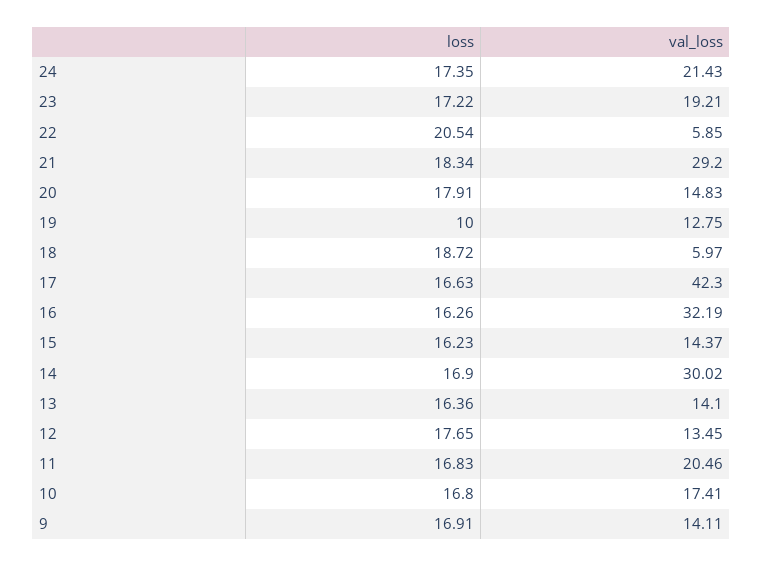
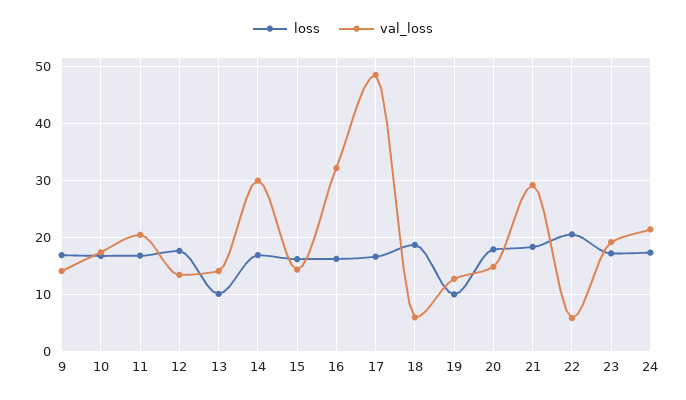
val_loss, 17: 42.3 -> 48
loss, 13: 16.36 -> 10

